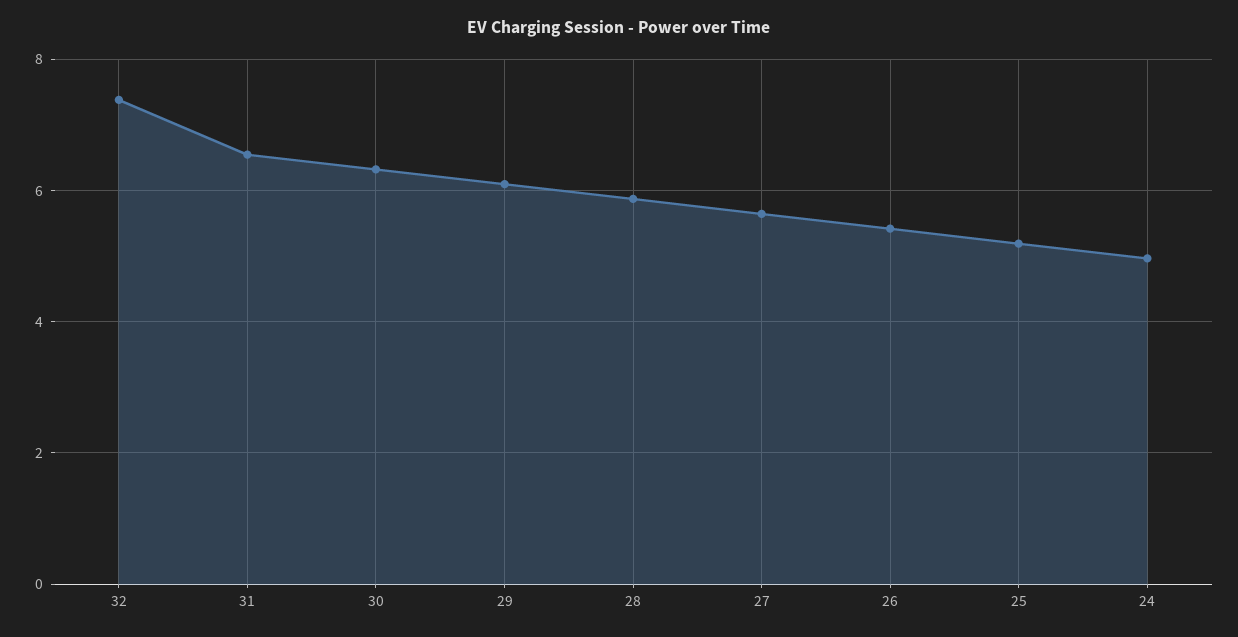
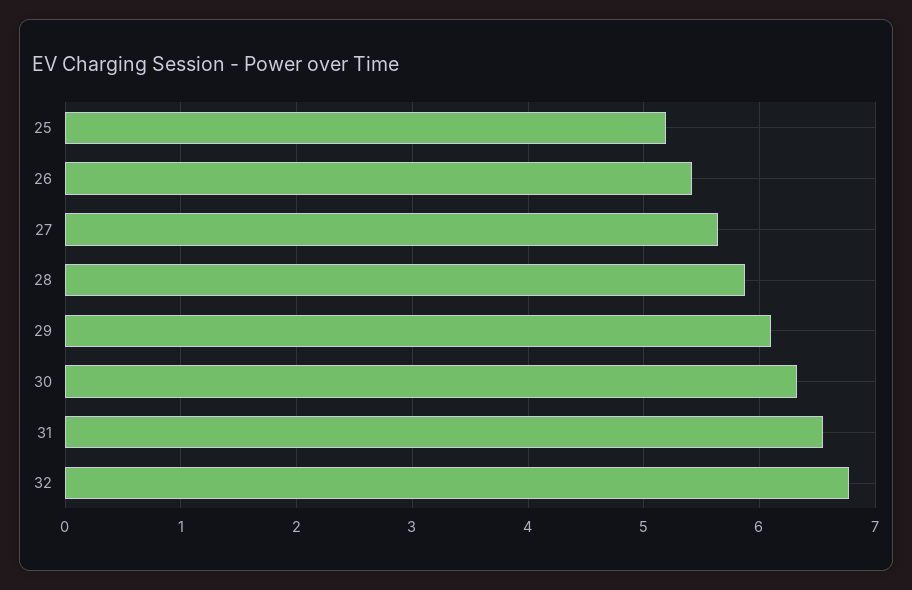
32: 7.4 -> 6.8
24: 5 -> none

